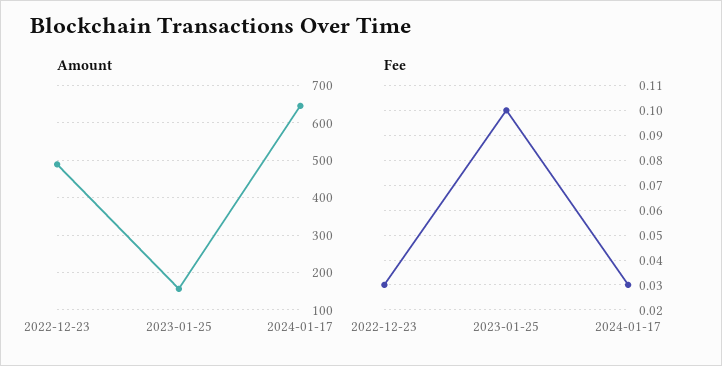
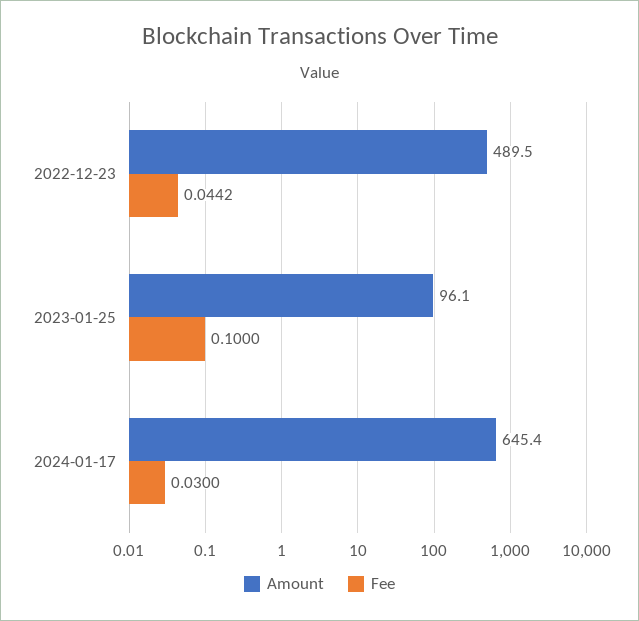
Amount, 2023-01-25: 160 -> 96.1
Fee, 2022-12-23: 0.03 -> 0.0442

